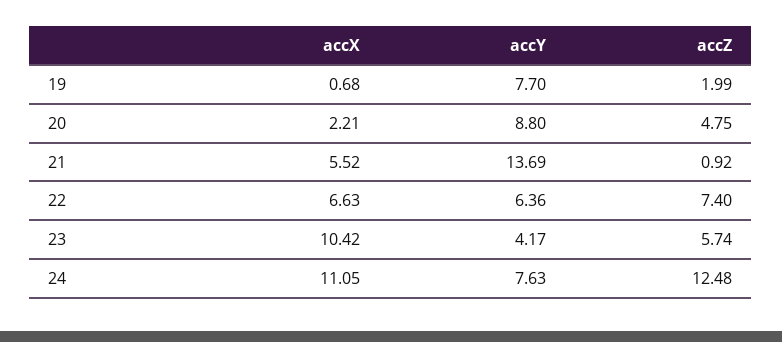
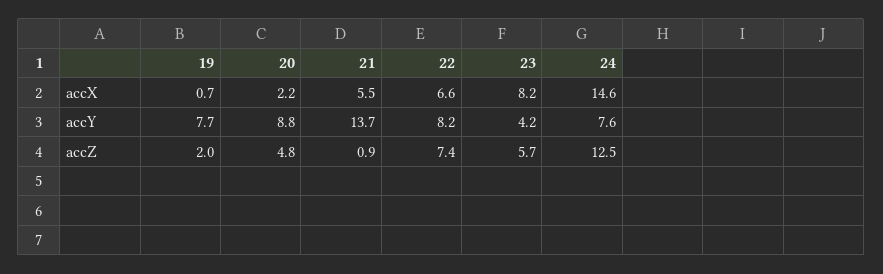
accY, 22: 6.36 -> 8.2
accX, 23: 10.42 -> 8.2
accX, 24: 11.05 -> 14.6

